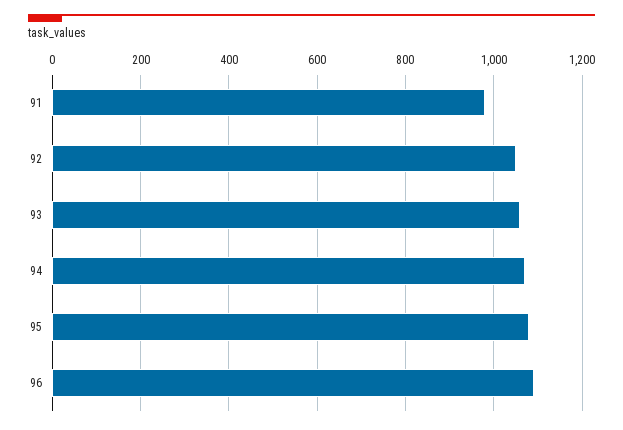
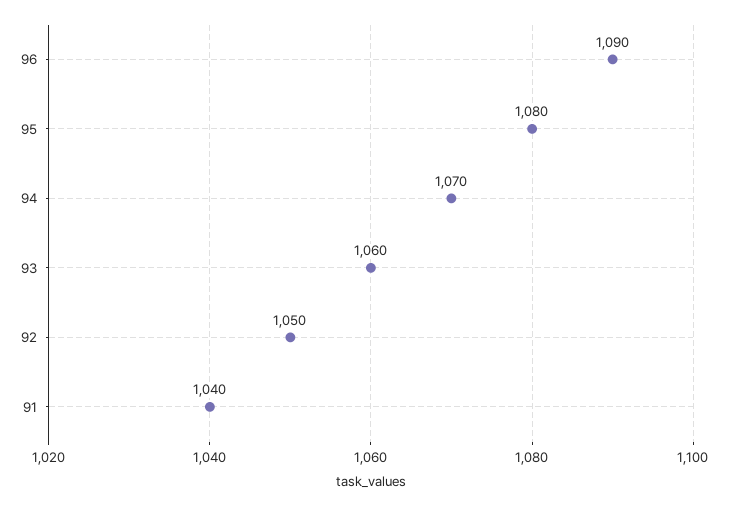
91: 980 -> 1040

